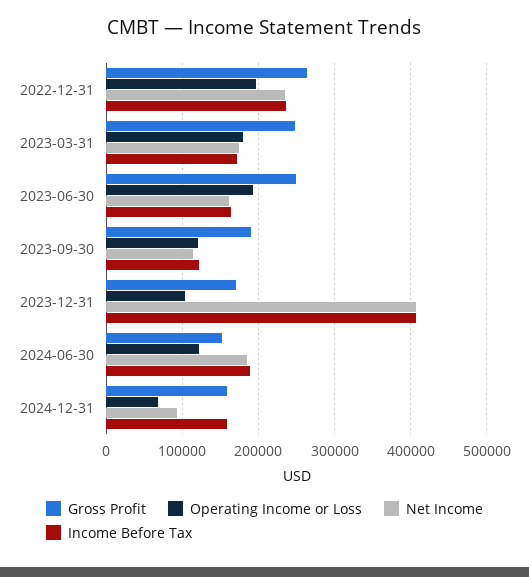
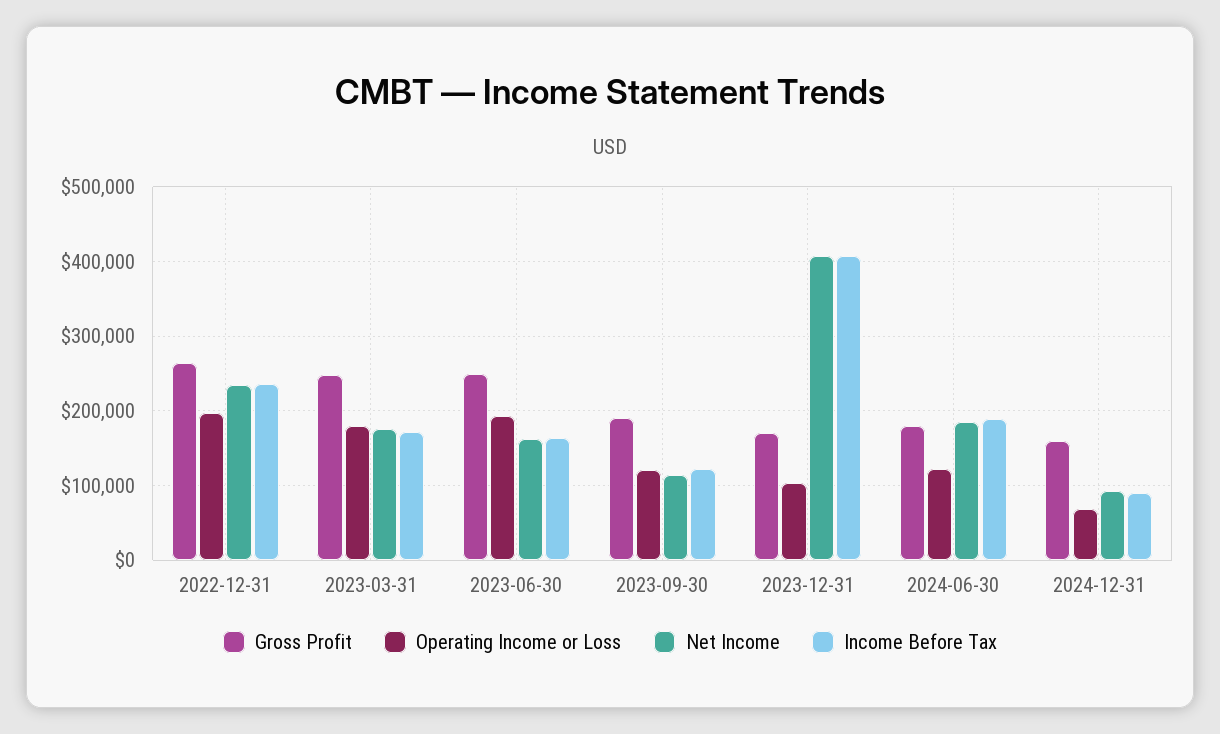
Gross Profit, 2024-06-30: 150000 -> 180000
Income Before Tax, 2024-12-31: 160000 -> 90000

